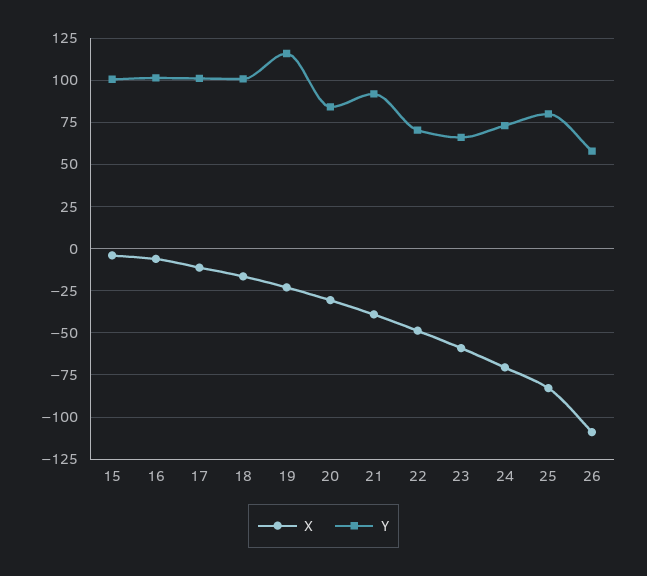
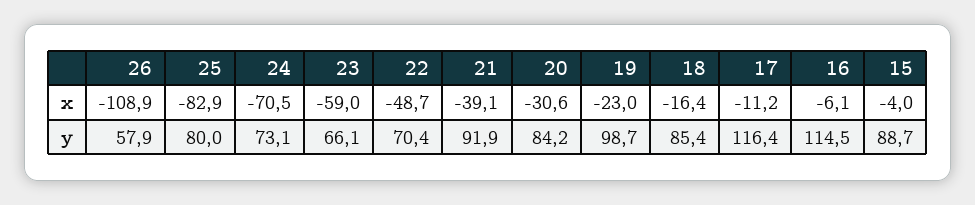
Y, 15: 100 -> 88.7
Y, 16: 100 -> 114.5
Y, 17: 100 -> 116.4
Y, 18: 100 -> 85.4
Y, 19: 115 -> 98.7

